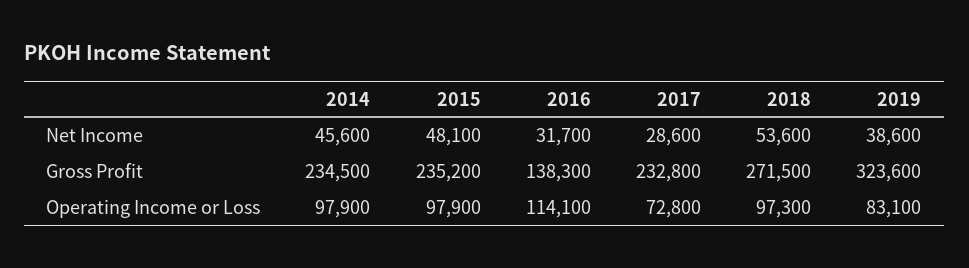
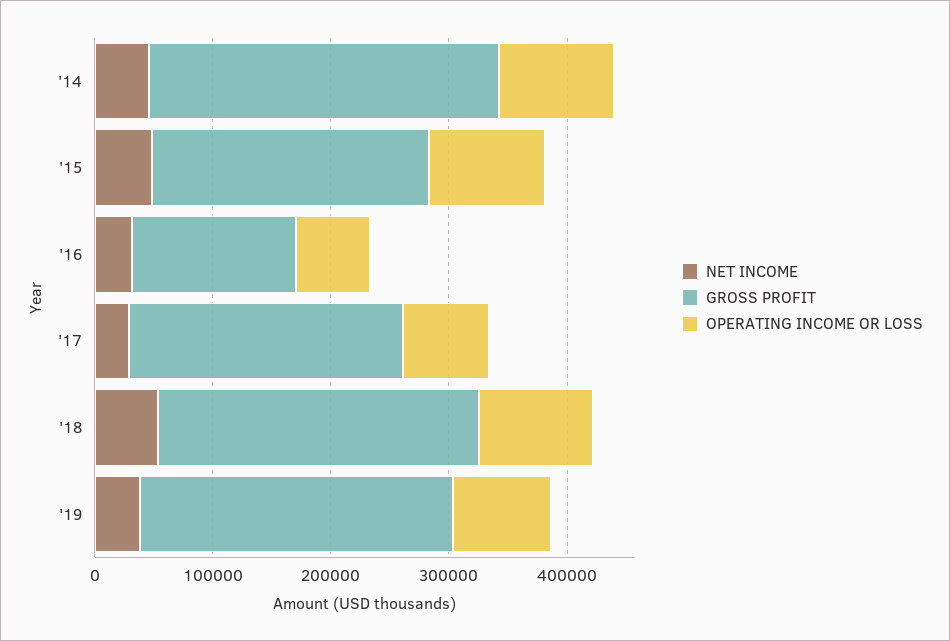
Gross Profit, 2014: 234500 -> 300000
Gross Profit, 2019: 323600 -> 260000
Operating Income or Loss, 2016: 114100 -> 60000

